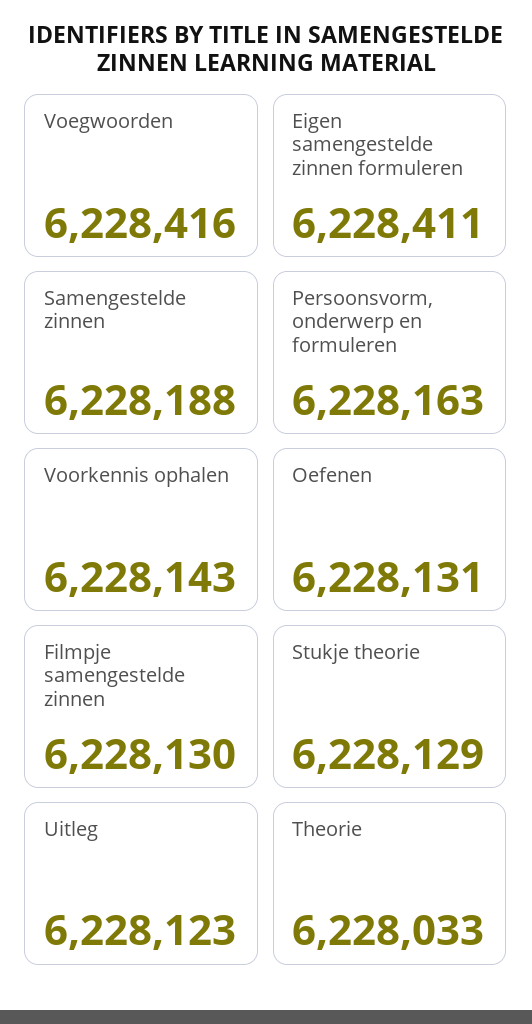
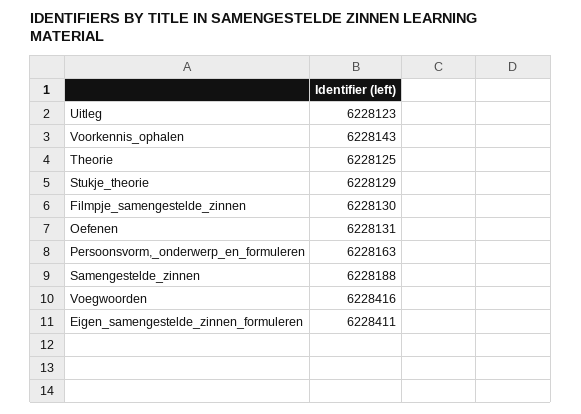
Theorie: 6228033 -> 6228125

